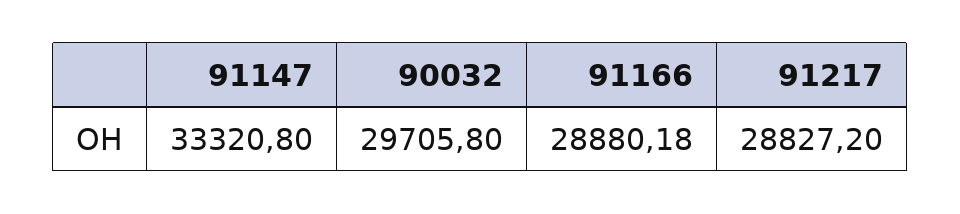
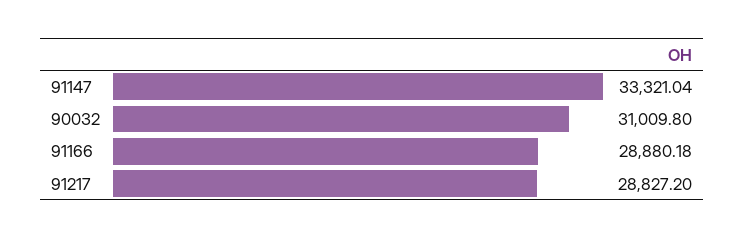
91147: 33320.8 -> 33321.04
90032: 29705.8 -> 31009.8

